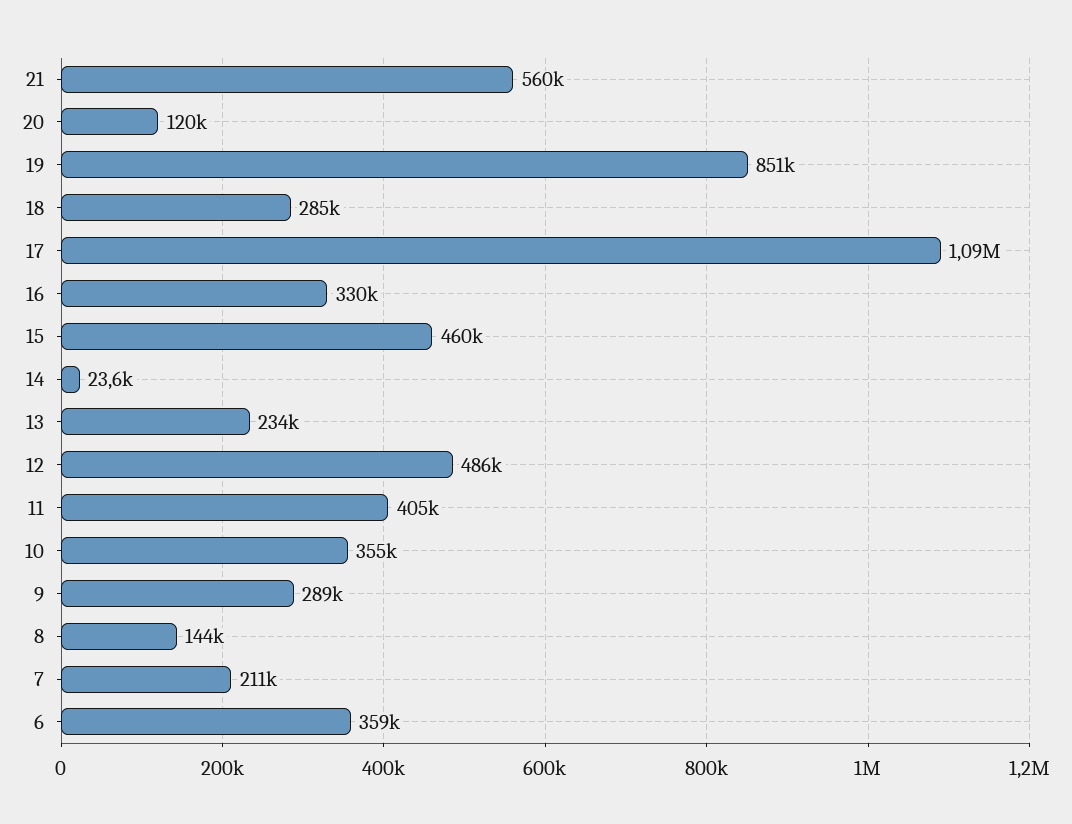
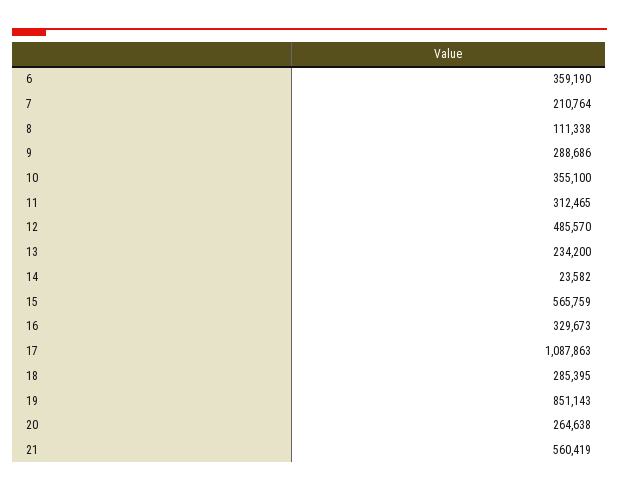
20: 120000 -> 264638
15: 460000 -> 565759
11: 405000 -> 312465
8: 144000 -> 111338

